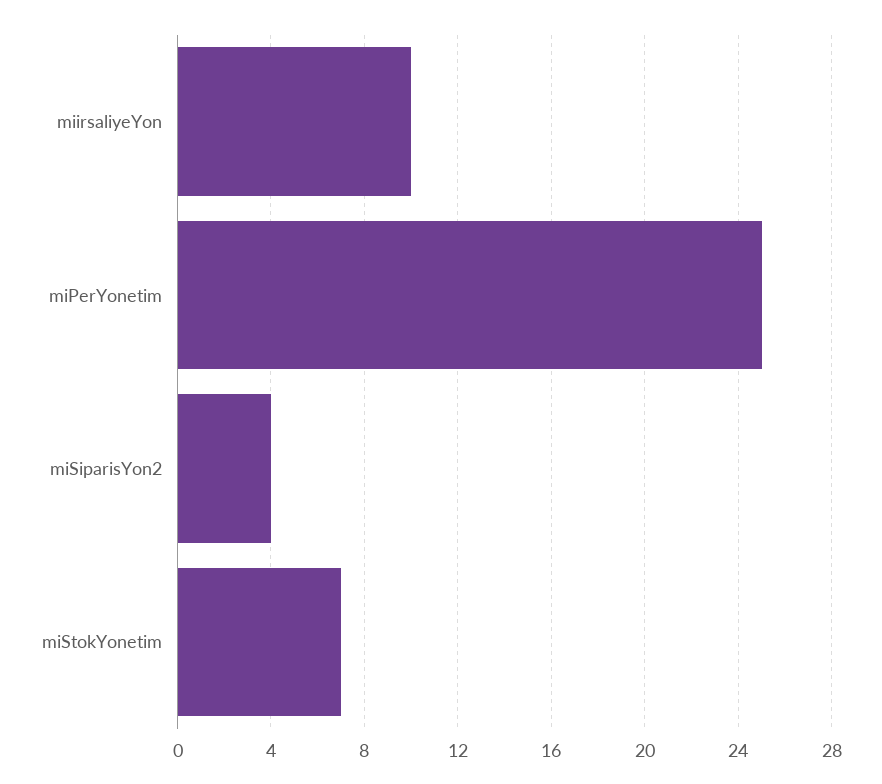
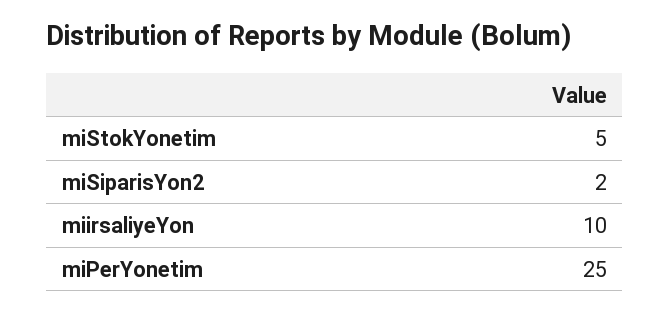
miSiparisYon2: 4 -> 2
miStokYonetim: 7 -> 5

